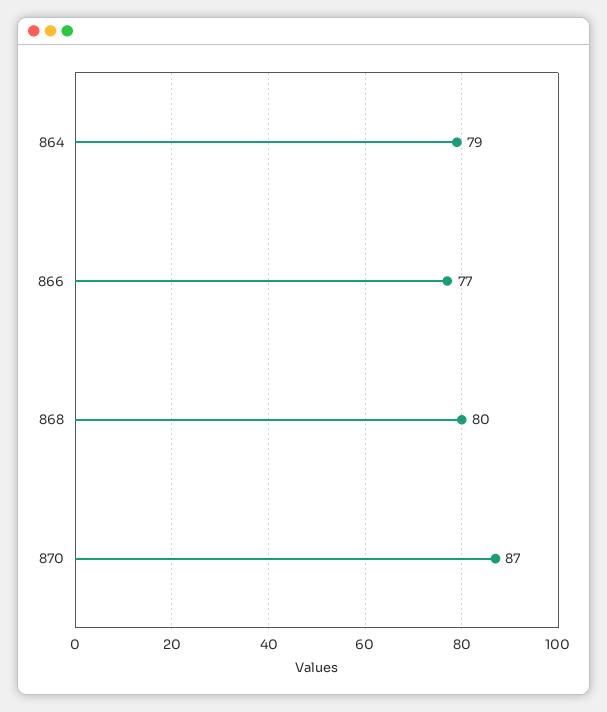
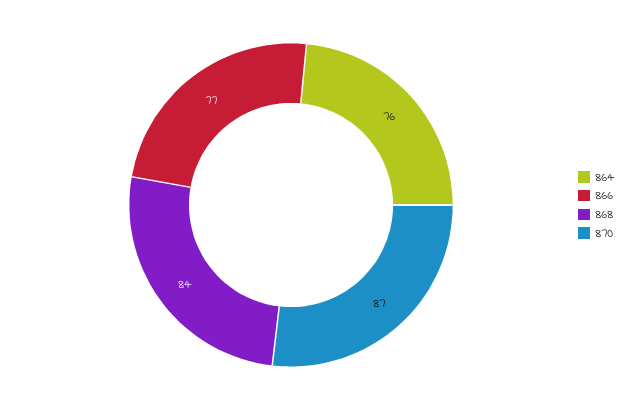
864: 79 -> 76
868: 80 -> 84

